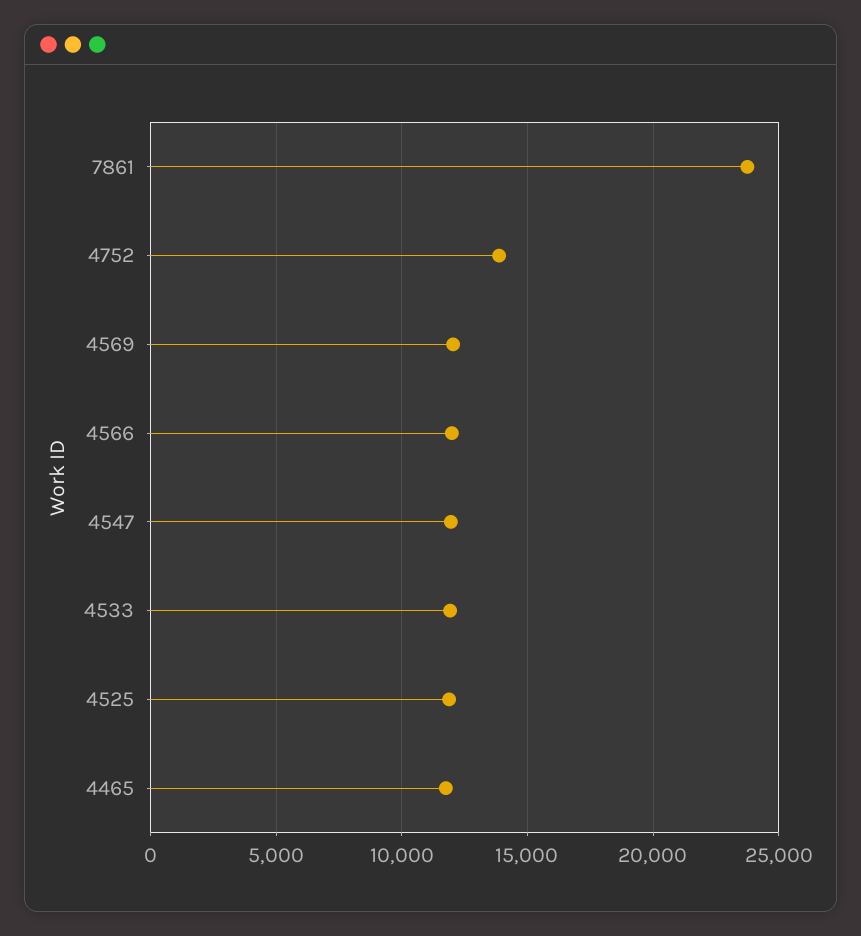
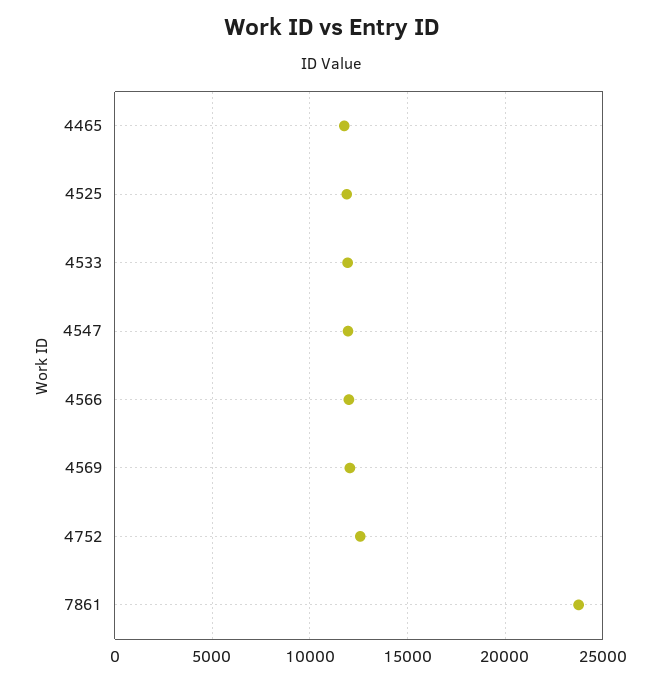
4752: 14000 -> 12500

